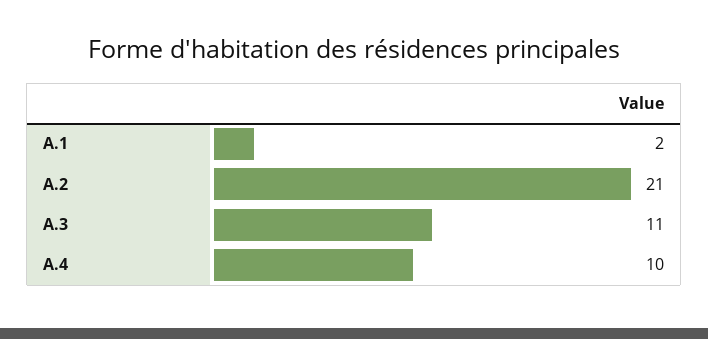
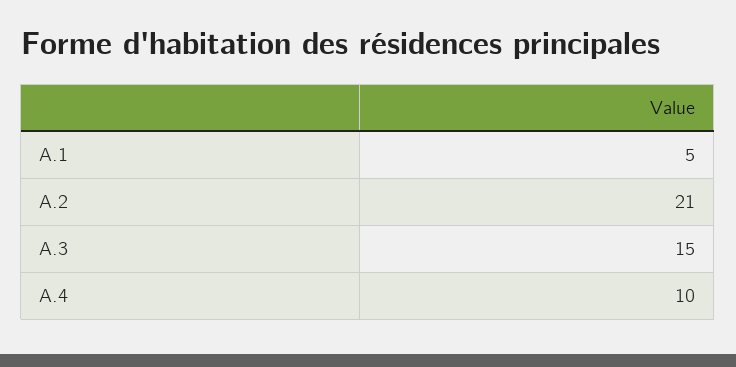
A.1: 2 -> 5
A.3: 11 -> 15

